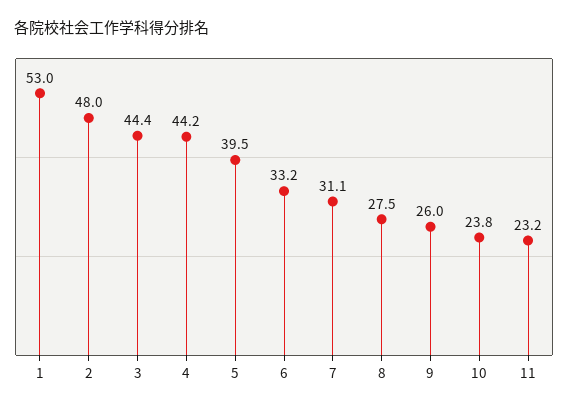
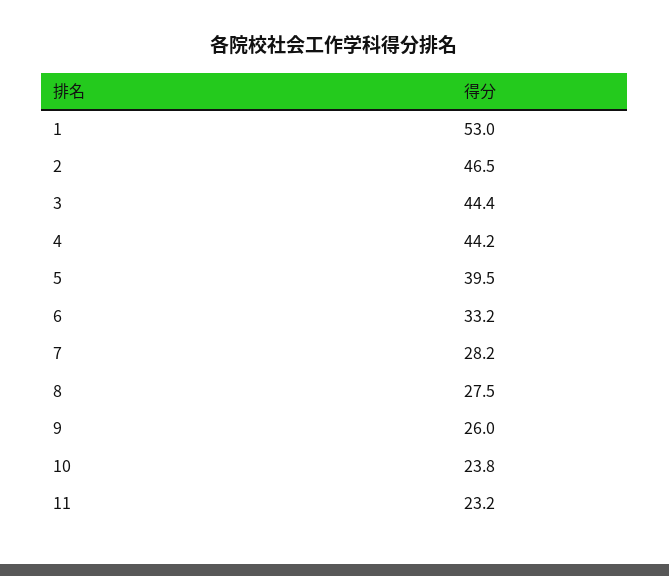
2: 48 -> 46.5
7: 31.1 -> 28.2

